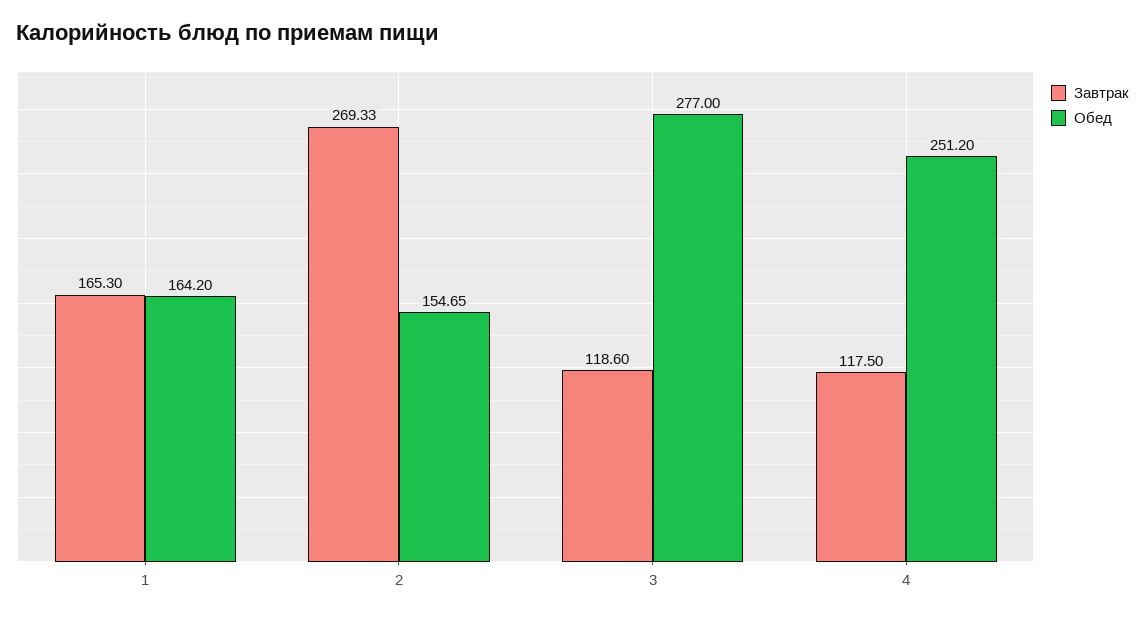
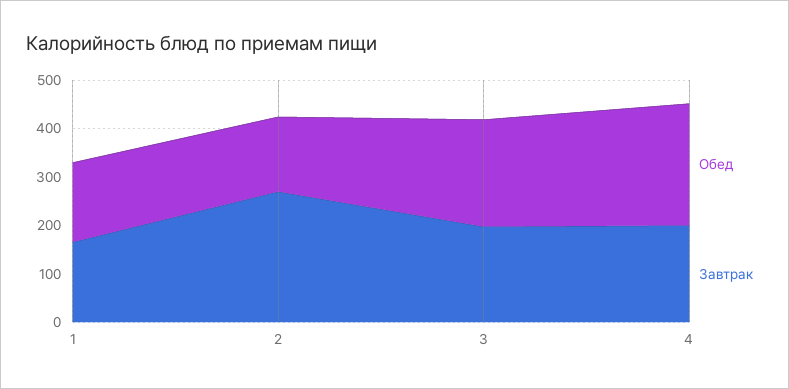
Завтрак, 3: 118.6 -> 200
Обед, 3: 277 -> 220
Завтрак, 4: 117.5 -> 200

